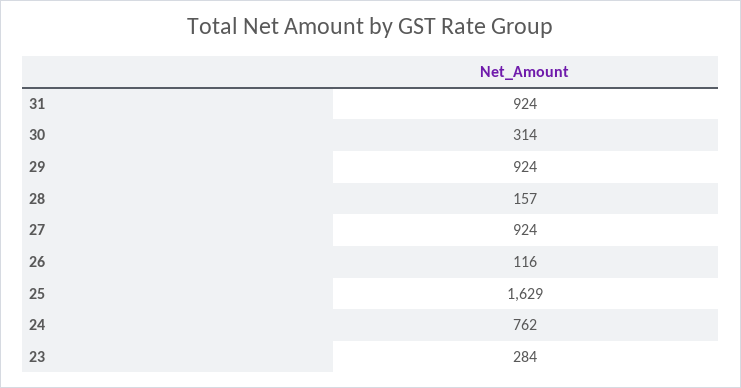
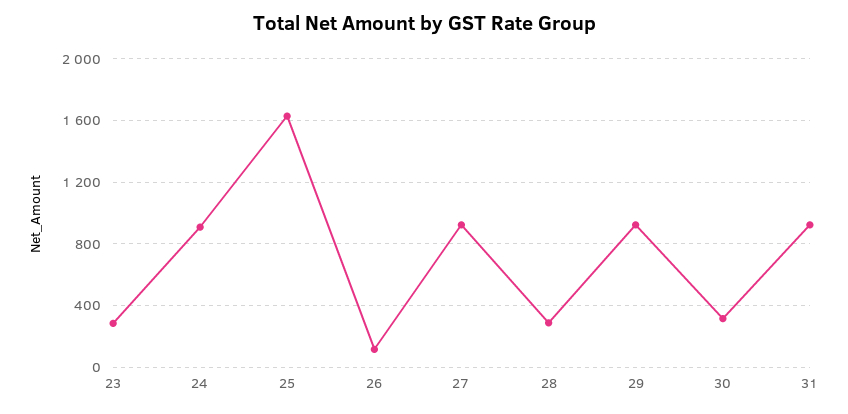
28: 157 -> 300
24: 762 -> 900

